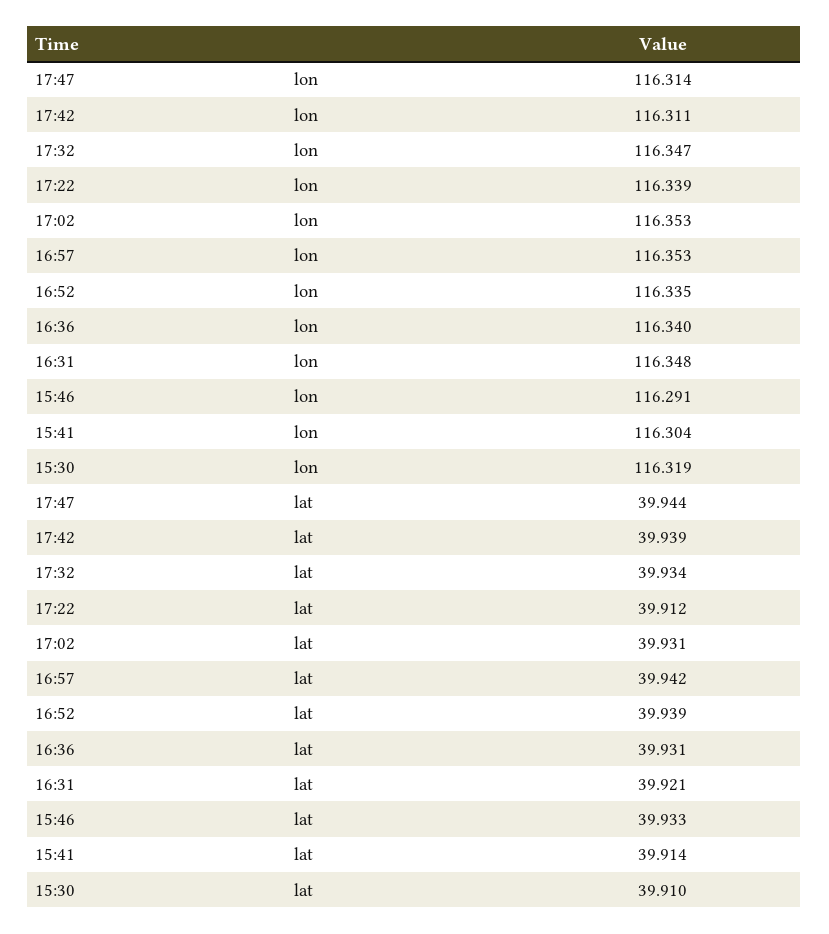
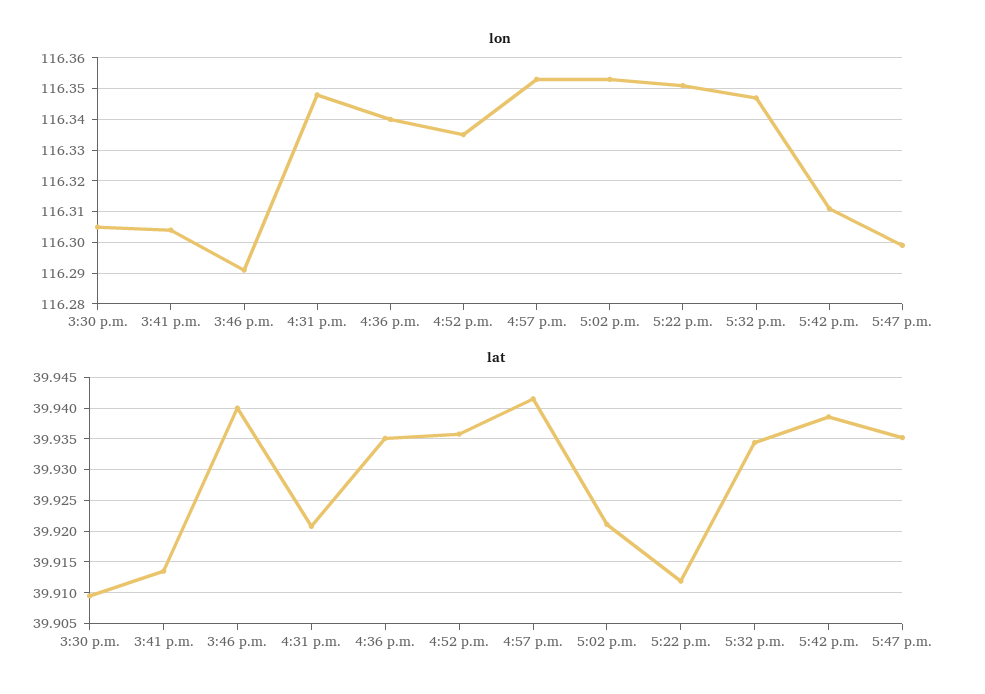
lon, 17:47: 116.314 -> 116.3
lon, 17:22: 116.339 -> 116.35
lon, 15:30: 116.319 -> 116.305
lat, 17:47: 39.944 -> 39.935
lat, 17:02: 39.931 -> 39.921
lat, 16:52: 39.939 -> 39.936
lat, 16:36: 39.931 -> 39.935
lat, 15:46: 39.933 -> 39.94

